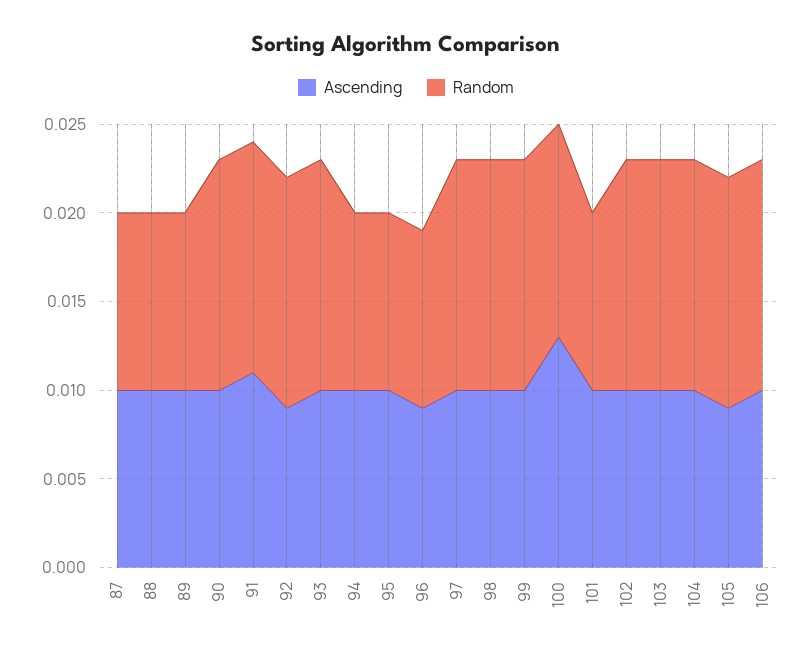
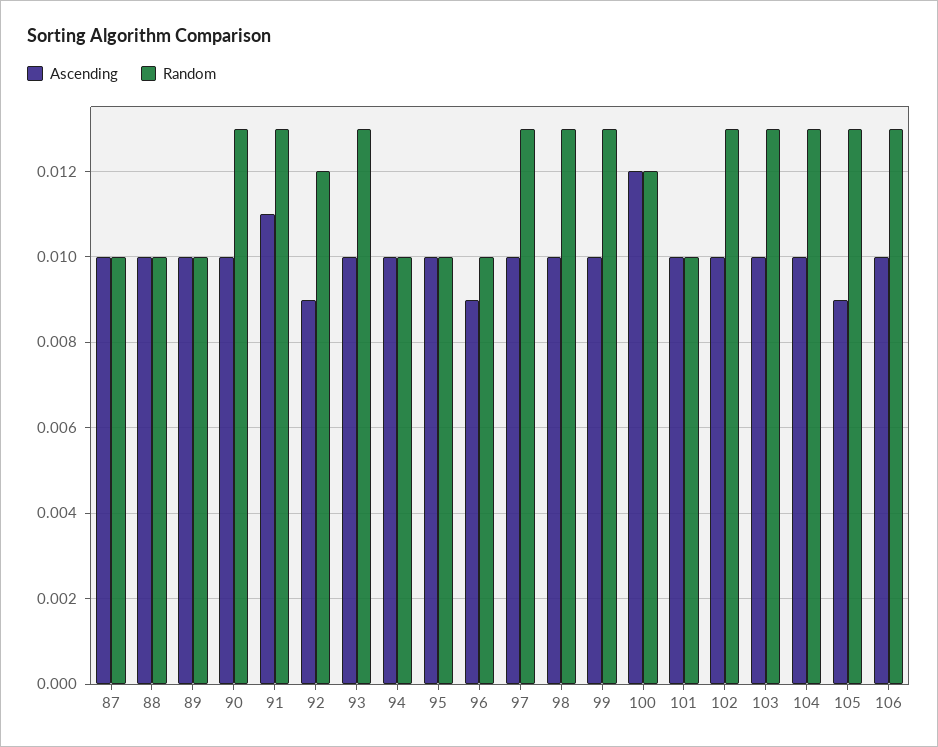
Random, 92: 0.013 -> 0.012
Ascending, 100: 0.013 -> 0.012

